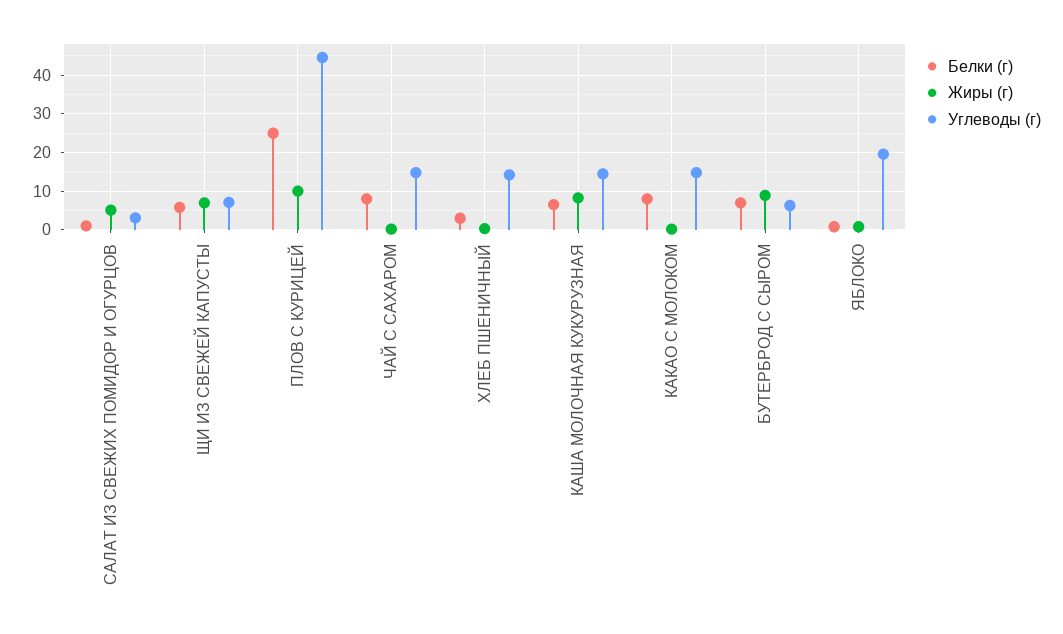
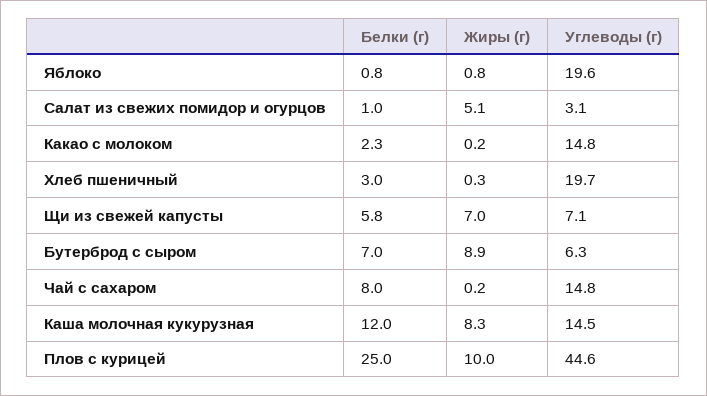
Углеводы (г), ХЛЕБ ПШЕНИЧНЫЙ: 14 -> 19.7
Белки (г), КАША МОЛОЧНАЯ КУКУРУЗНАЯ: 6 -> 12
Белки (г), КАКАО С МОЛОКОМ: 8 -> 2.3

